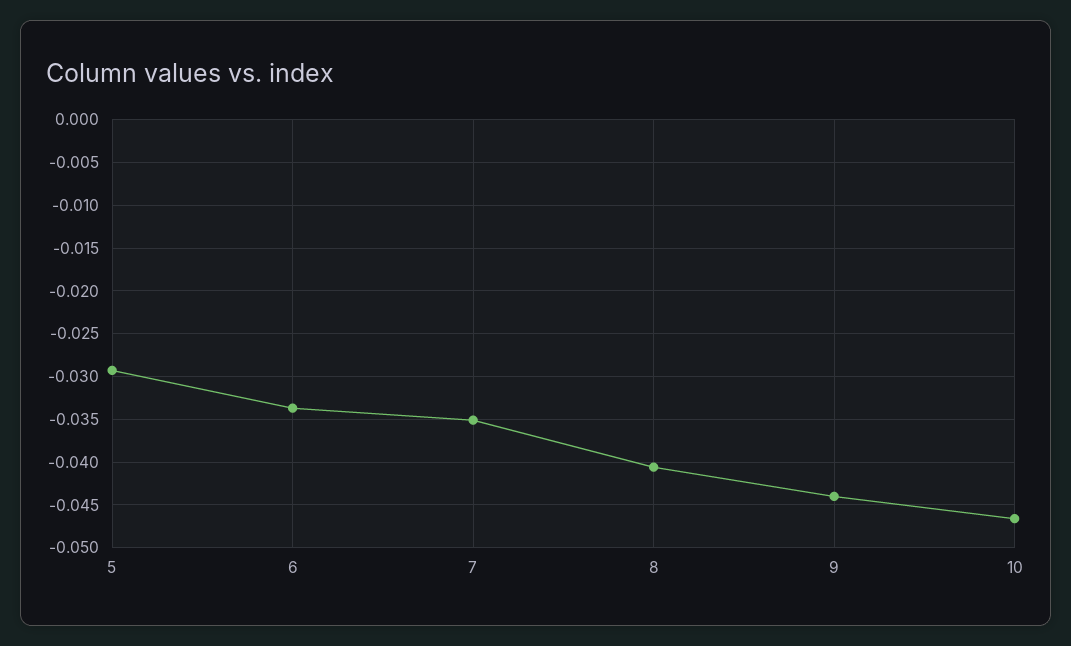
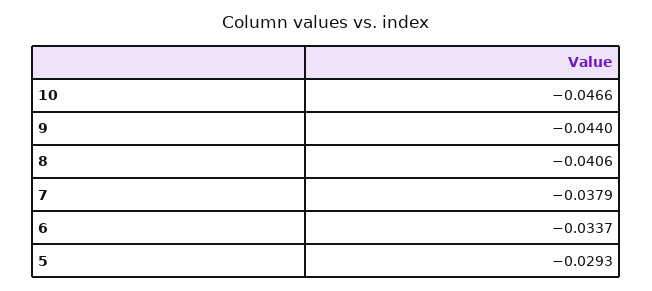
7: -0.035 -> -0.0379

